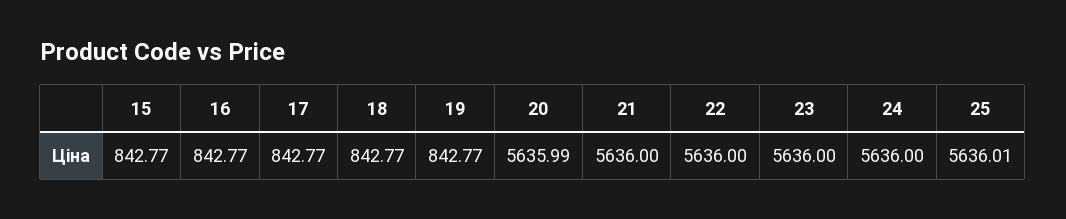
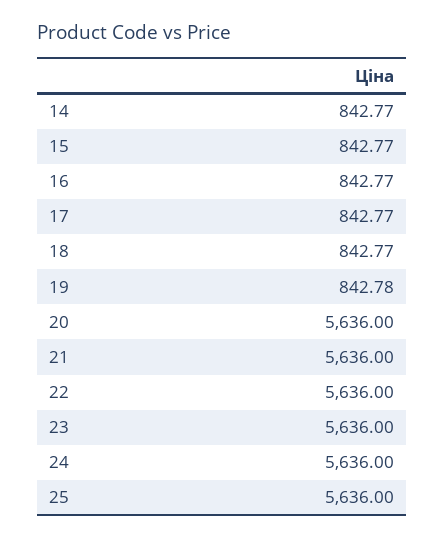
19: 842.77 -> 842.78
20: 5635.99 -> 5636
25: 5636.01 -> 5636
14: none -> 842.77

